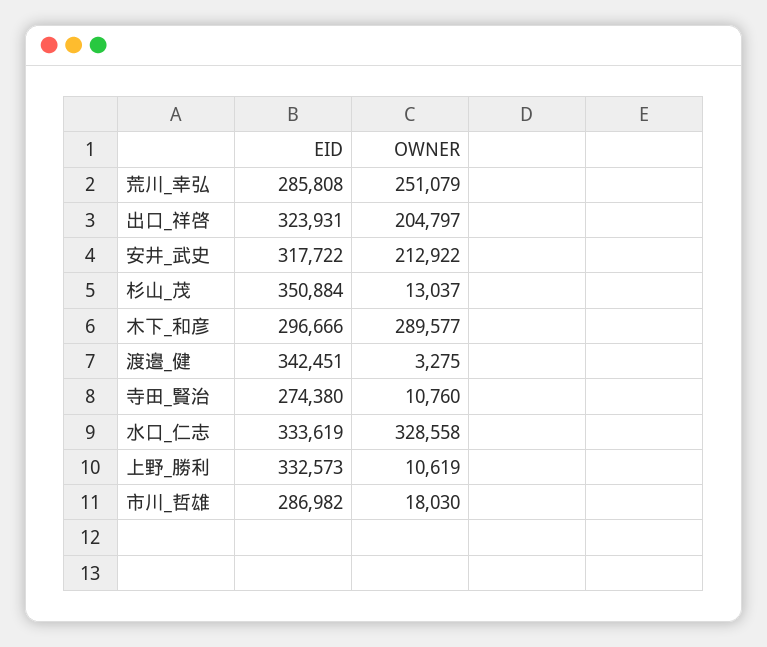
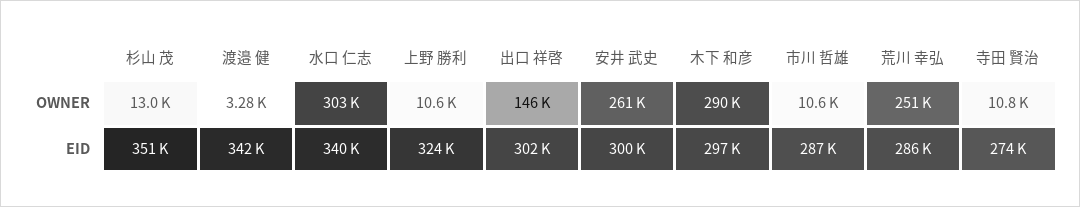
EID, 出口_祥啓: 323931 -> 302000
OWNER, 出口_祥啓: 204797 -> 146000
EID, 安井_武史: 317722 -> 300000
OWNER, 安井_武史: 212922 -> 261000
EID, 水口_仁志: 333619 -> 340000
OWNER, 水口_仁志: 328558 -> 303000
EID, 上野_勝利: 332573 -> 324000
OWNER, 市川_哲雄: 18030 -> 10600

